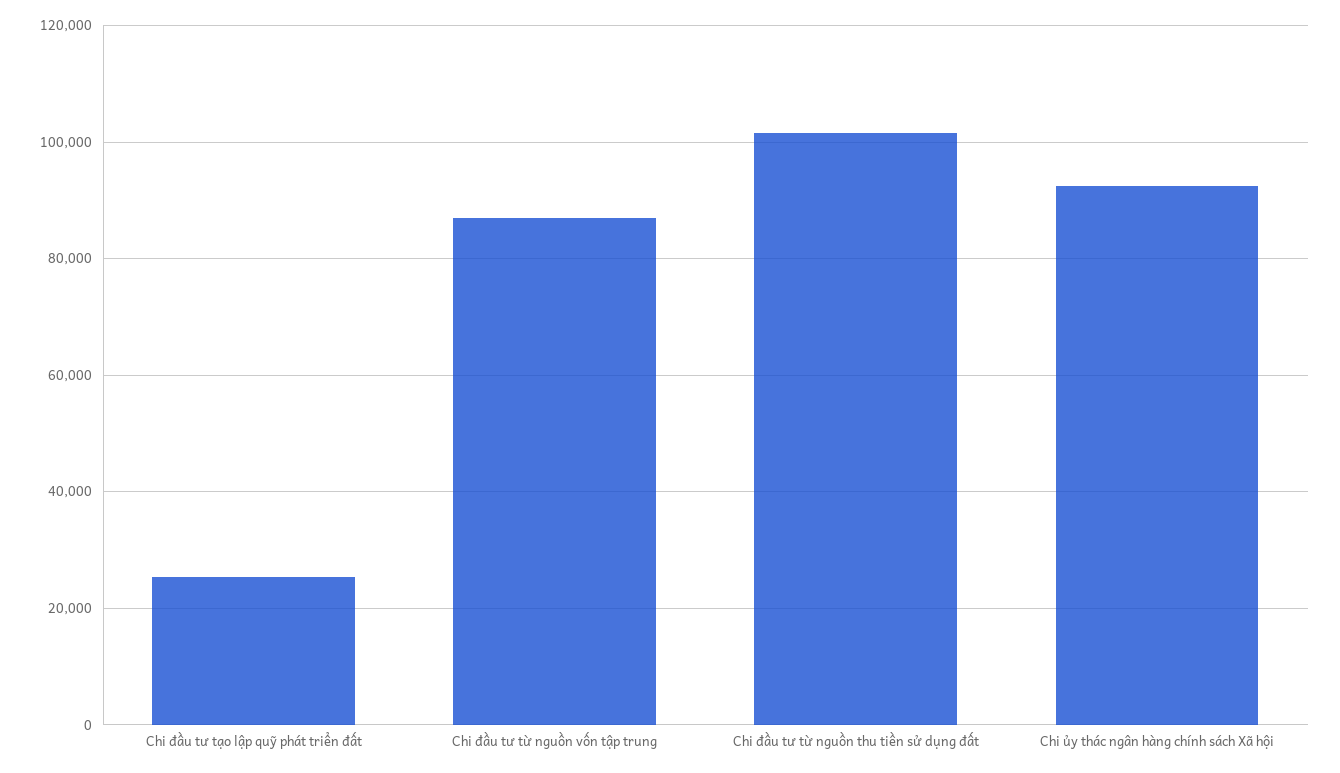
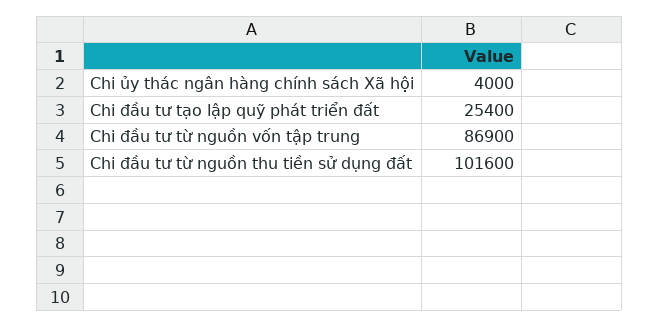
Chi ủy thác ngân hàng chính sách Xã hội: 92000 -> 4000

